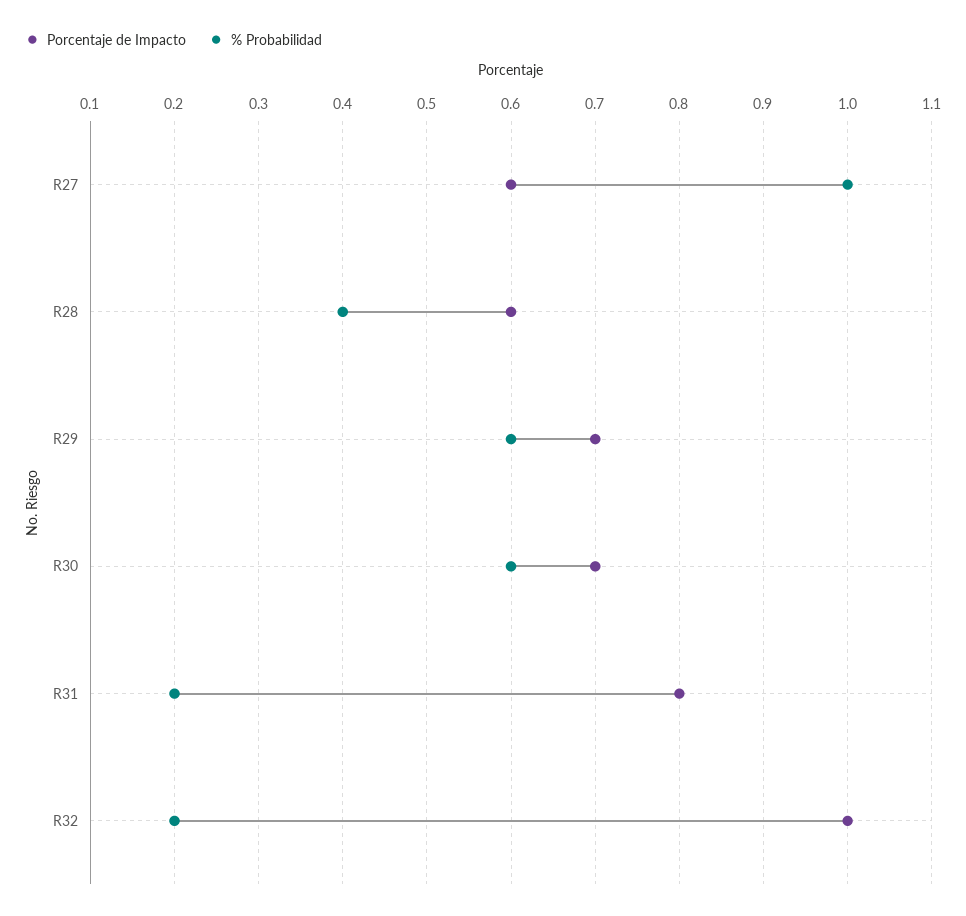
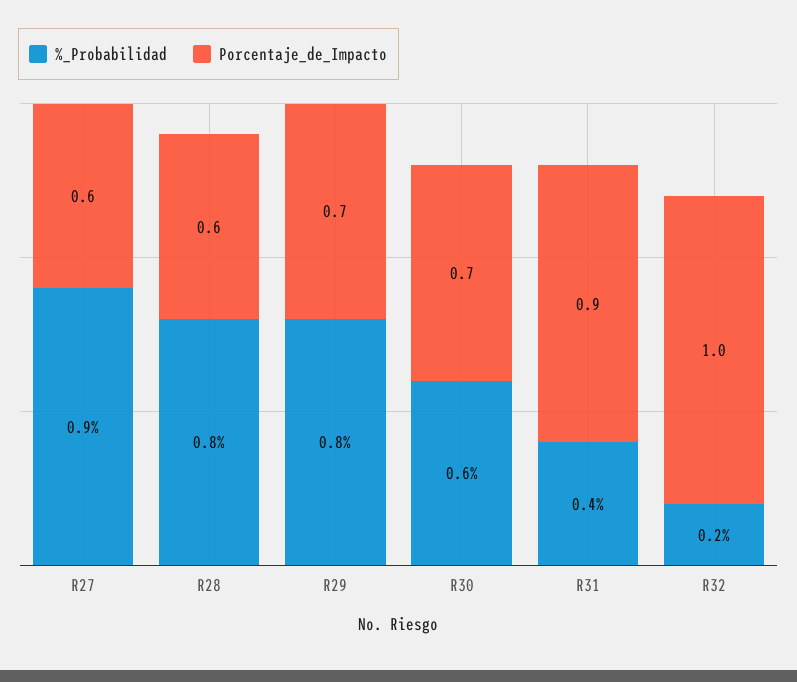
% Probabilidad, R27: 1 -> 0.9
% Probabilidad, R28: 0.4 -> 0.8
% Probabilidad, R29: 0.6 -> 0.8
Porcentaje de Impacto, R31: 0.8 -> 0.9
% Probabilidad, R31: 0.2 -> 0.4

